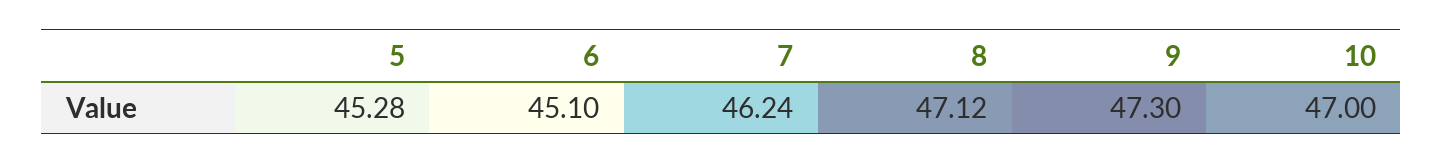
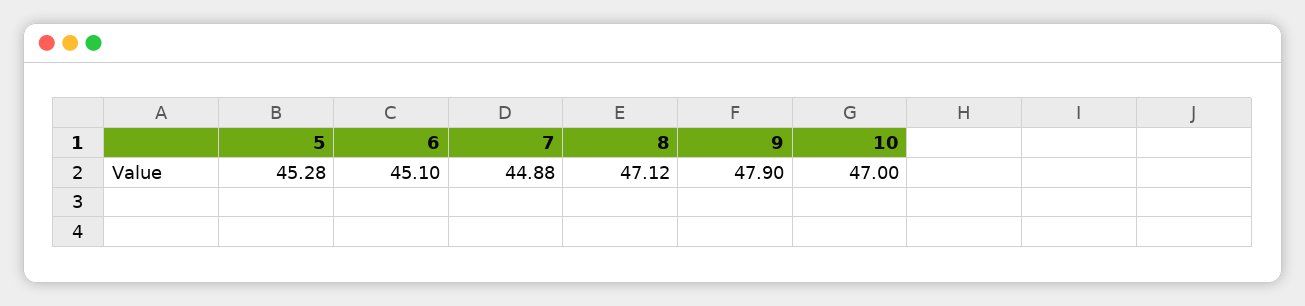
7: 46.24 -> 44.88
9: 47.3 -> 47.9

